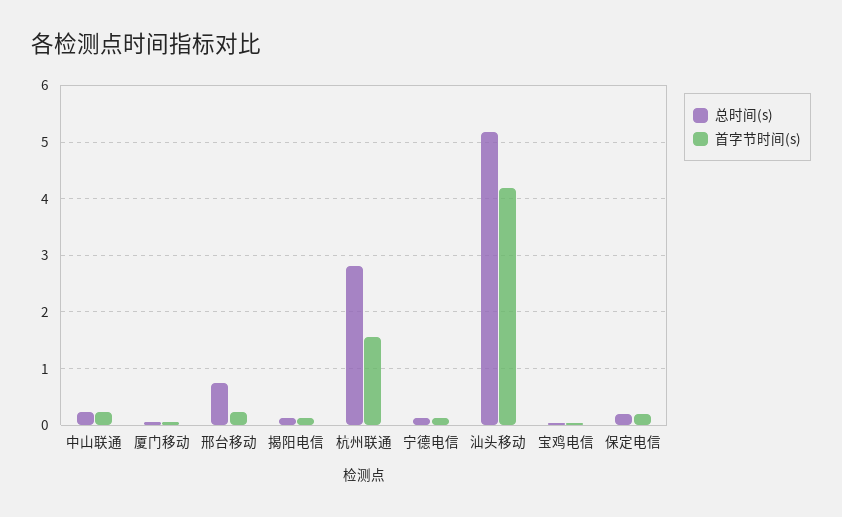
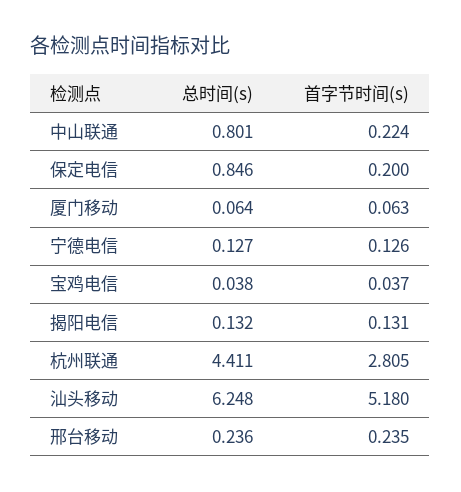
总时间(s), 中山联通: 0.2 -> 0.801
总时间(s), 邢台移动: 0.8 -> 0.236
总时间(s), 杭州联通: 2.8 -> 4.411
首字节时间(s), 杭州联通: 1.6 -> 2.805
总时间(s), 汕头移动: 5.2 -> 6.248
首字节时间(s), 汕头移动: 4.2 -> 5.18
总时间(s), 保定电信: 0.2 -> 0.846

